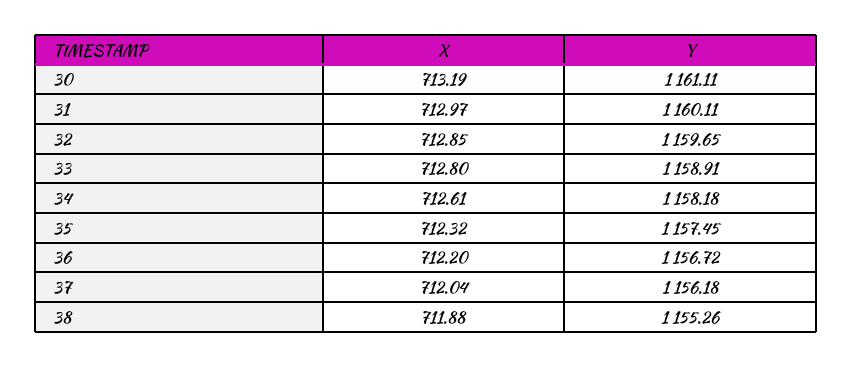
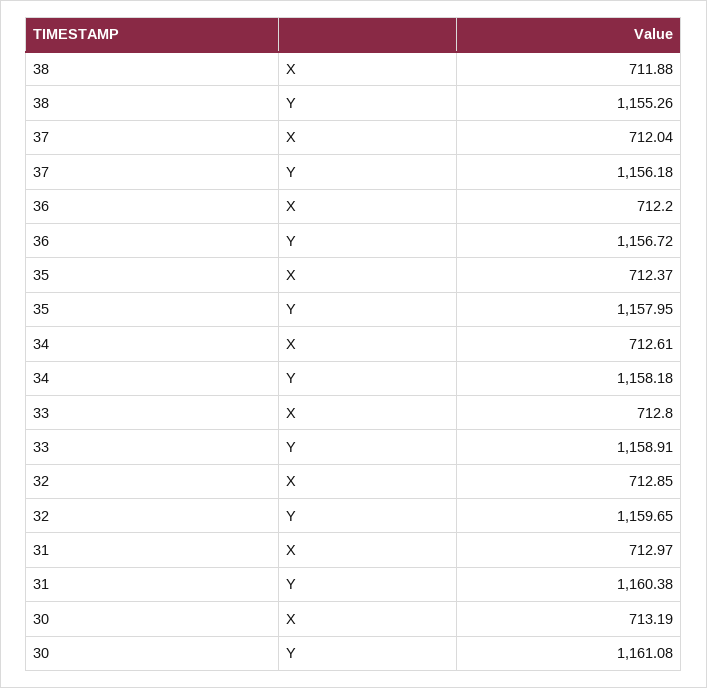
Y, 30: 1161.11 -> 1161.08
Y, 31: 1160.11 -> 1160.38
X, 35: 712.32 -> 712.37
Y, 35: 1157.45 -> 1157.95

